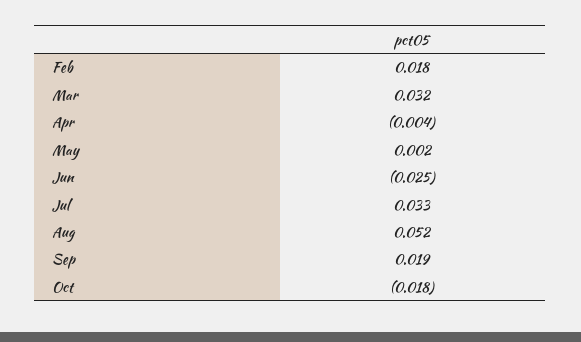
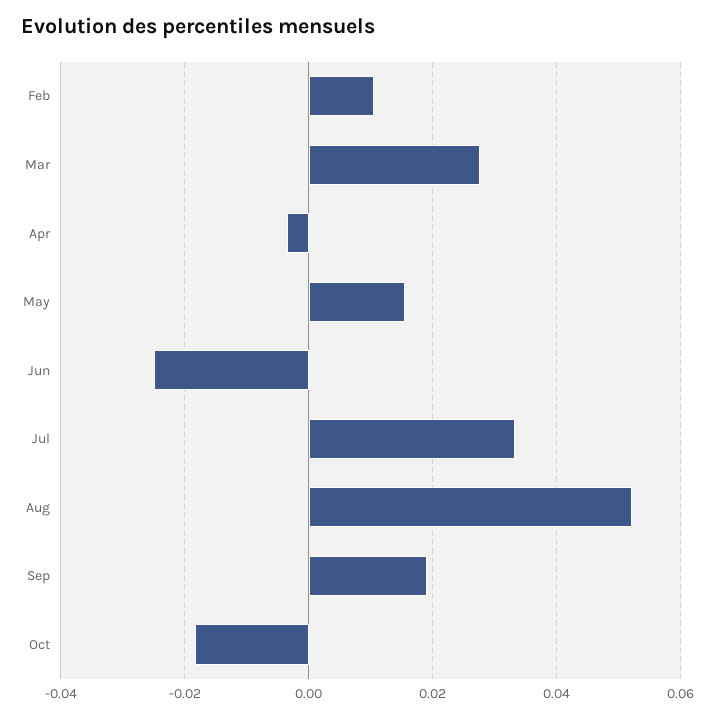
Feb: 0.018 -> 0.01
Mar: 0.032 -> 0.028
May: 0.002 -> 0.016

